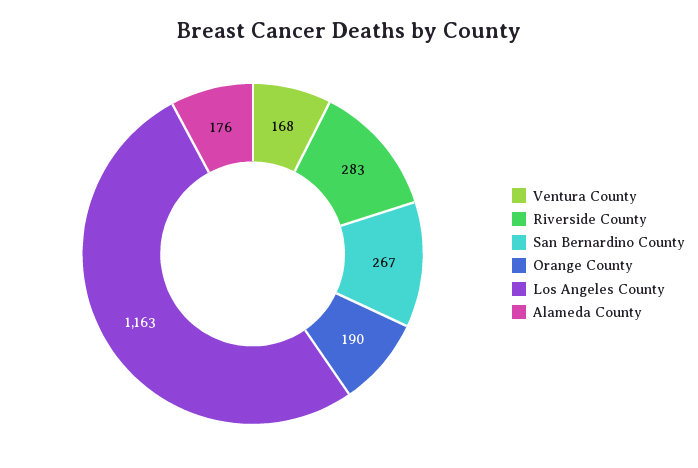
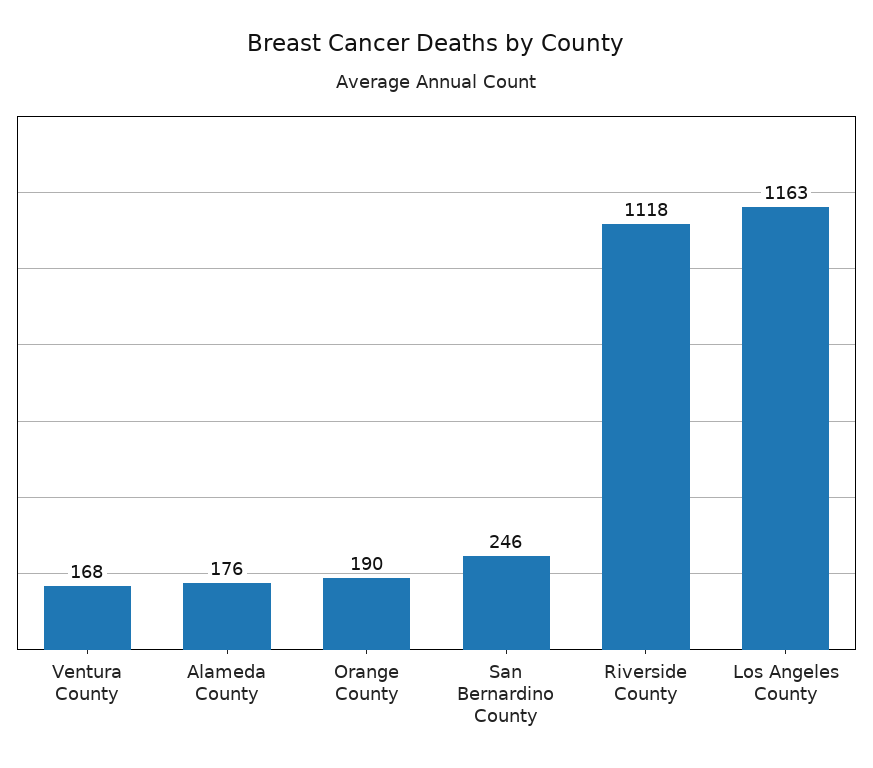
Riverside County: 283 -> 1118
San Bernardino County: 267 -> 246

